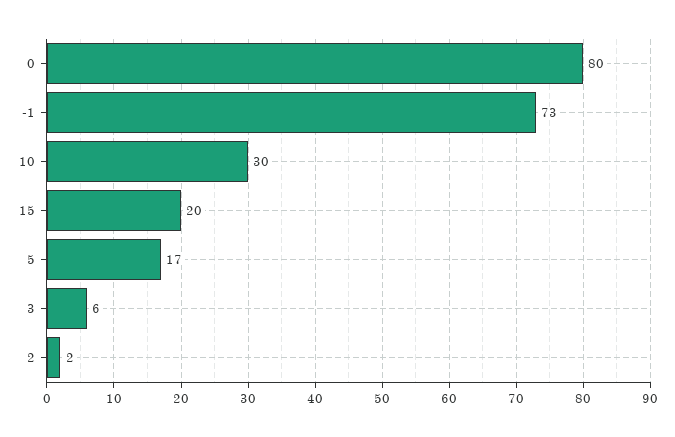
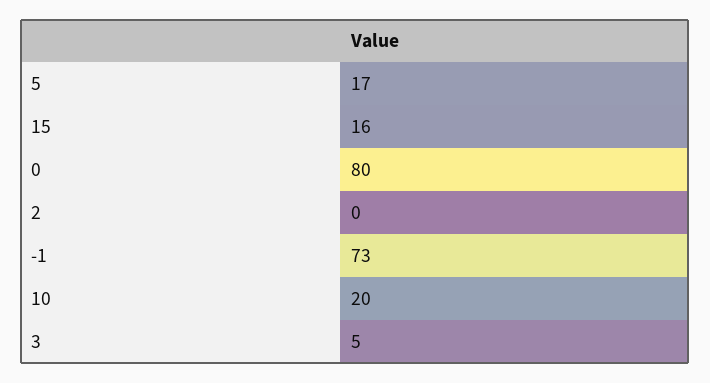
10: 30 -> 20
15: 20 -> 16
3: 6 -> 5
2: 2 -> 0

